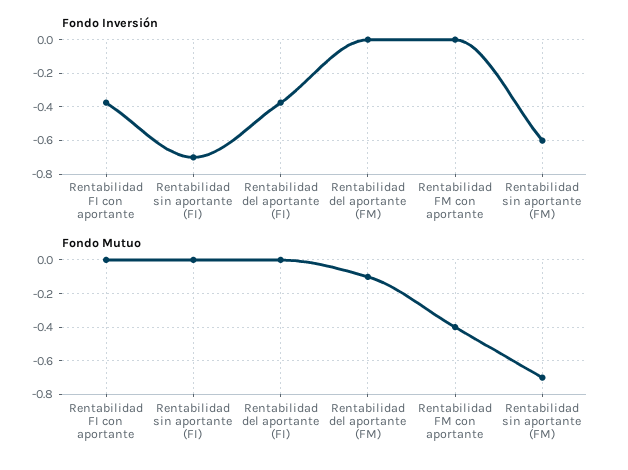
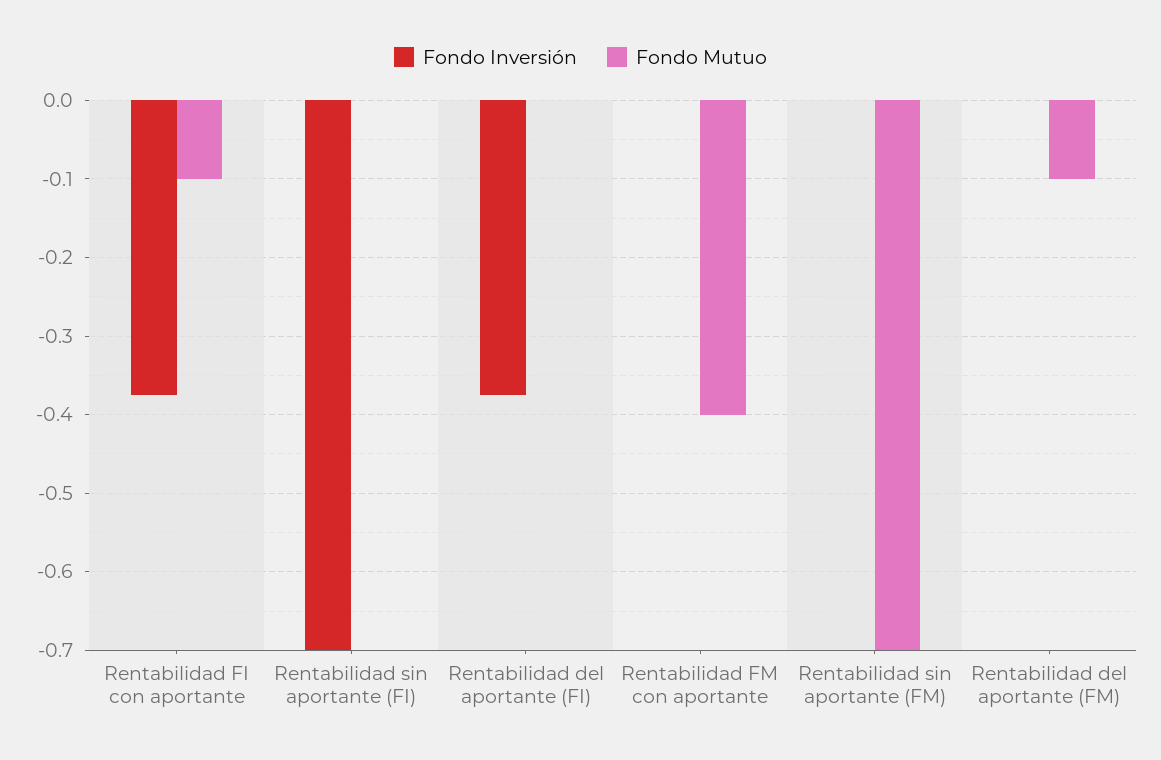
Fondo Inversión, Rentabilidad sin aportante (FM): -0.6 -> 0
Fondo Mutuo, Rentabilidad FI con aportante: 0 -> -0.1

